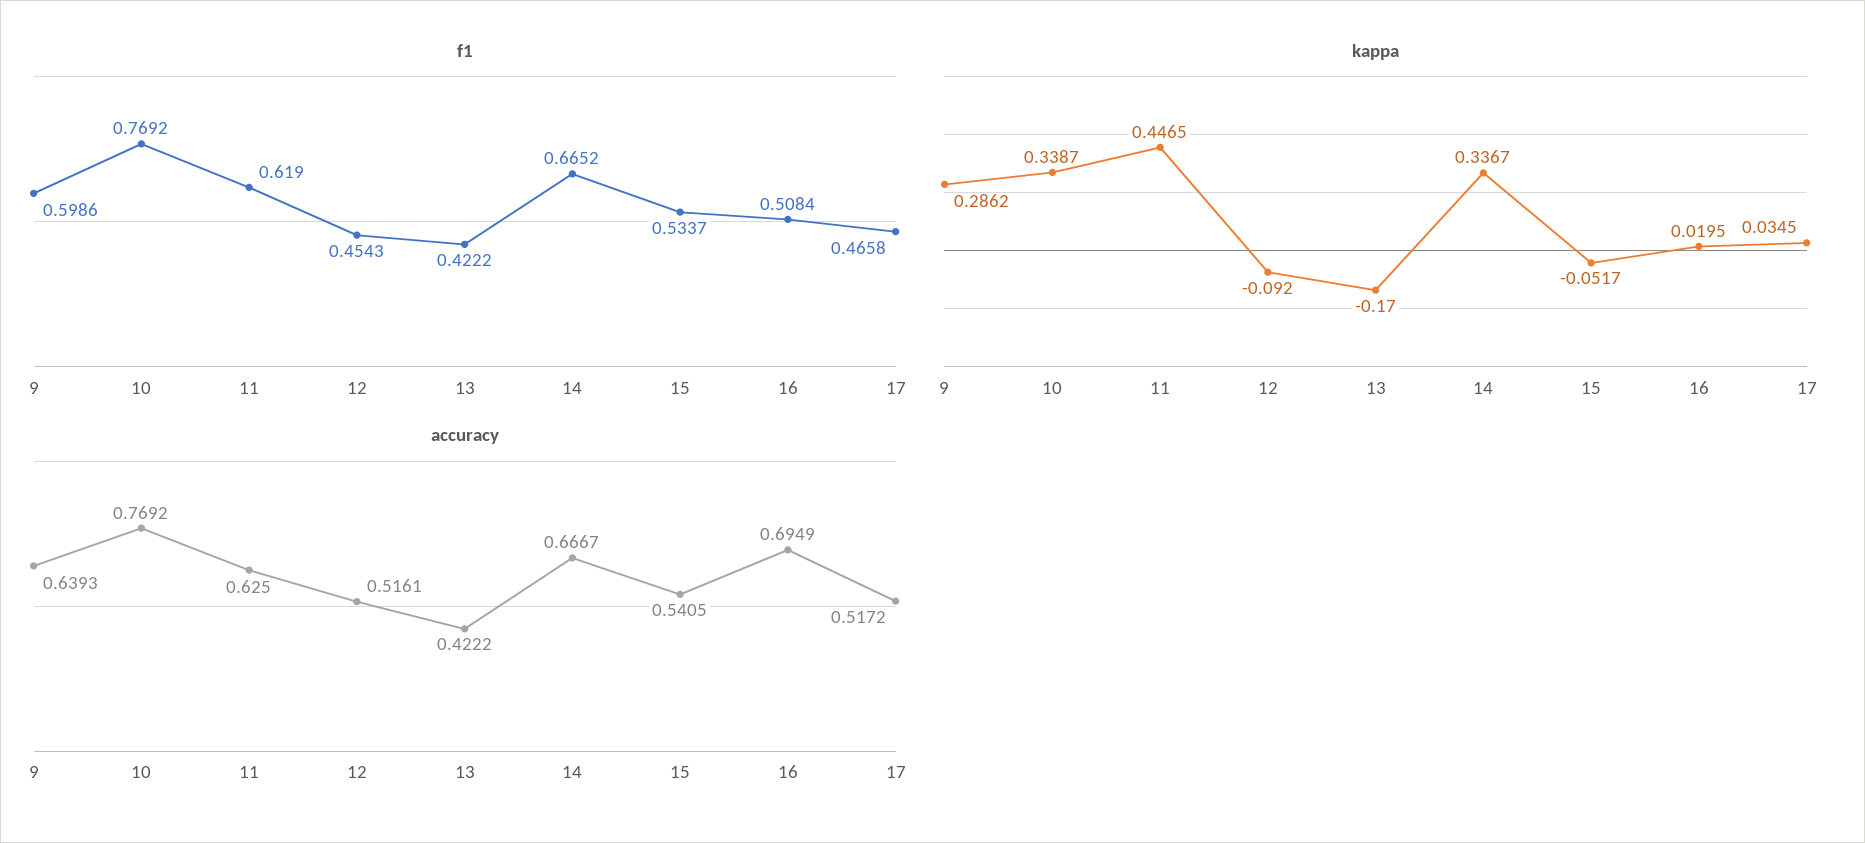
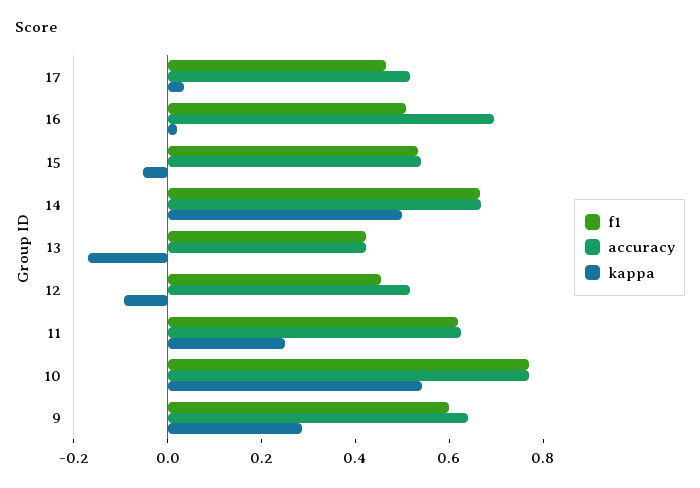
kappa, 10: 0.3387 -> 0.55
kappa, 11: 0.4465 -> 0.25
kappa, 14: 0.3367 -> 0.5

